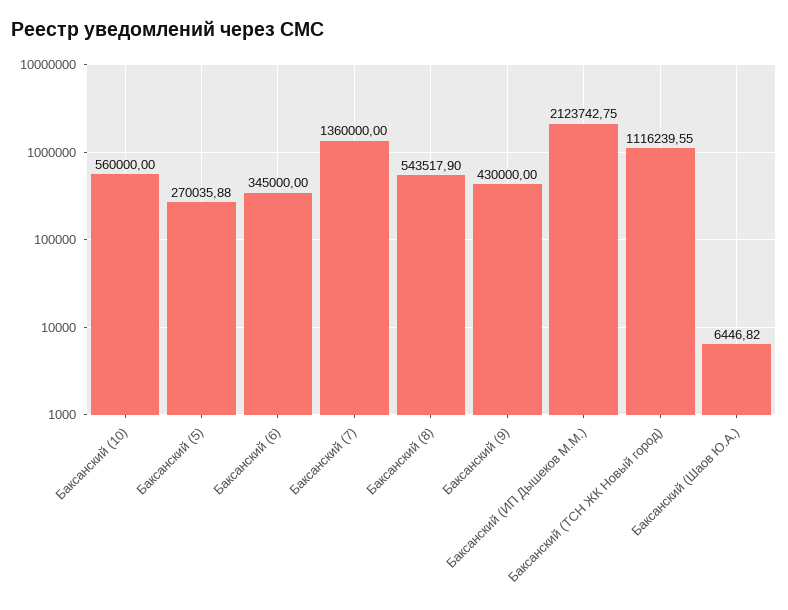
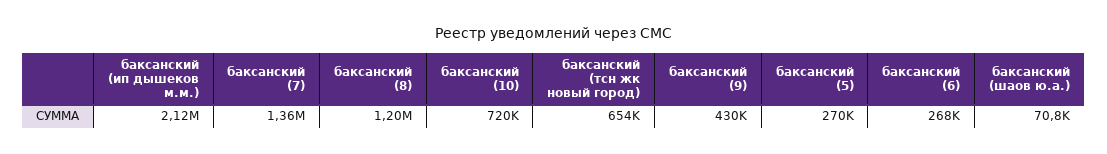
Баксанский (10): 560000 -> 720000
Баксанский (6): 345000 -> 268000
Баксанский (8): 543517.9 -> 1200000
Баксанский (ТСН ЖК Новый город): 1116239.55 -> 654000
Баксанский (Шаов Ю.А.): 6446.82 -> 70800

